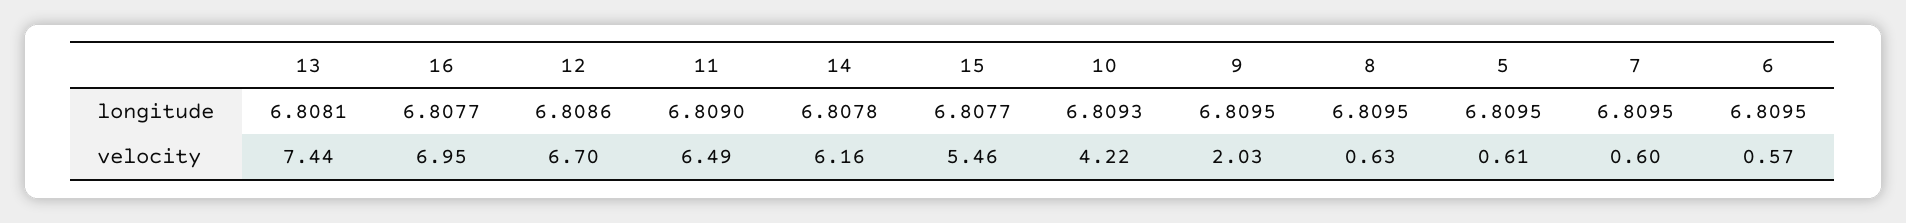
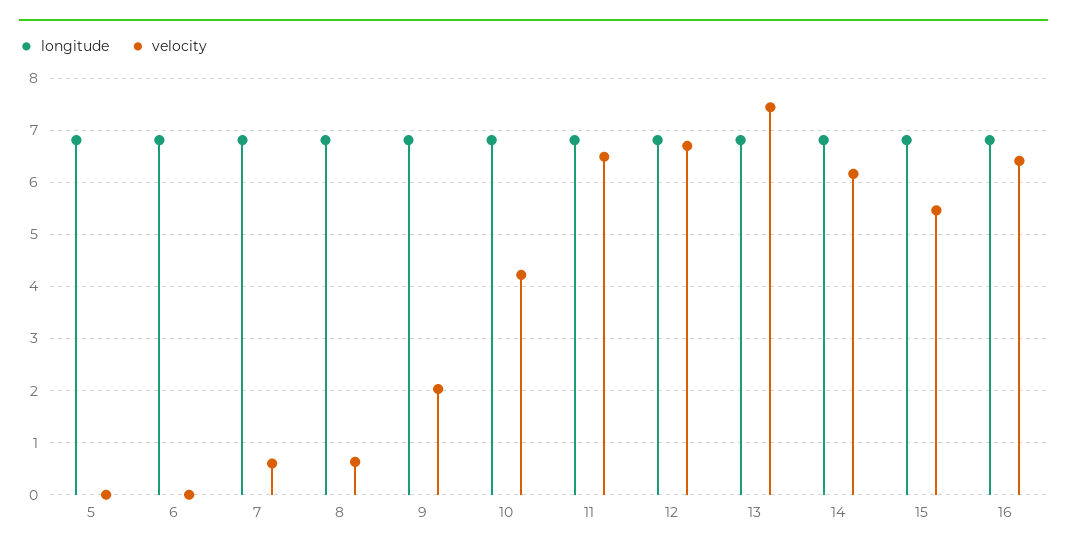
velocity, 16: 6.95 -> 6.4
velocity, 5: 0.61 -> 0
velocity, 6: 0.57 -> 0

